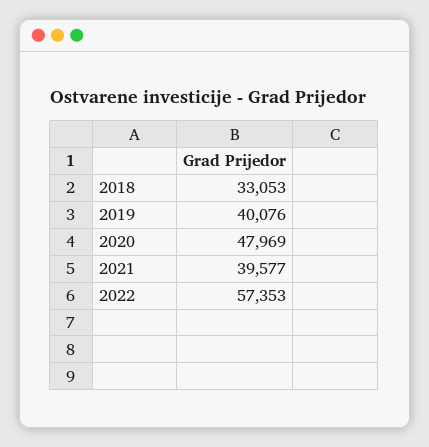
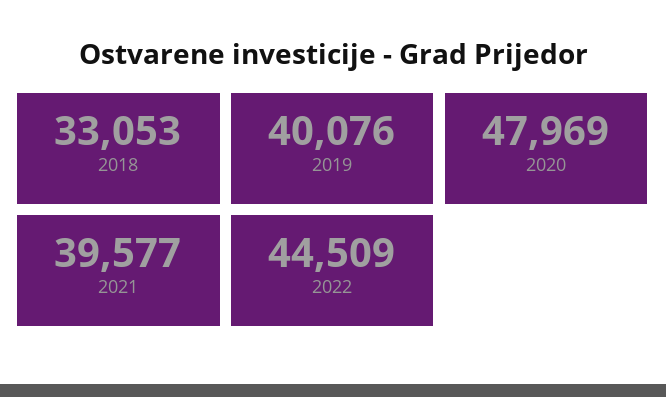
2022: 57353 -> 44509

